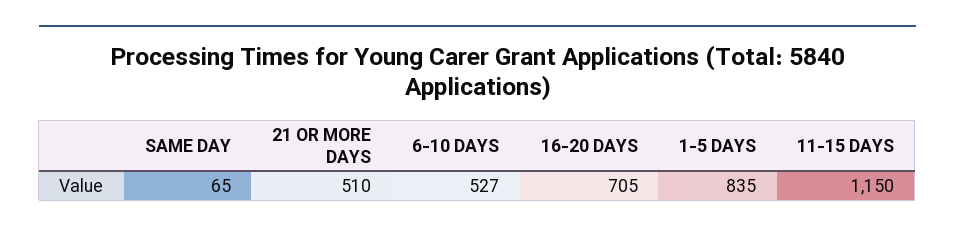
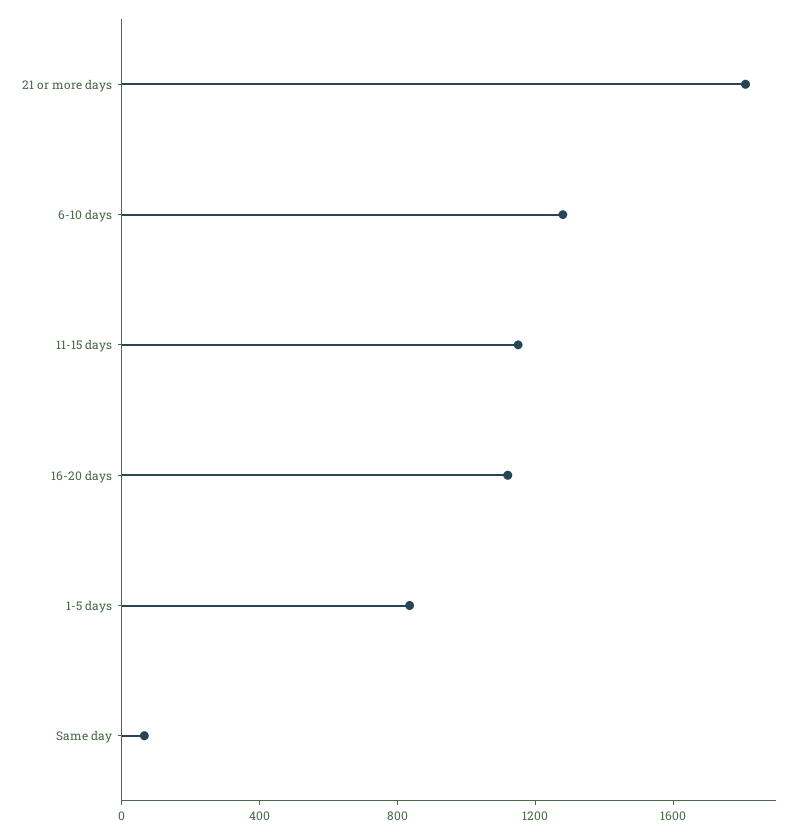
21 OR MORE DAYS: 510 -> 1800
6-10 DAYS: 527 -> 1300
16-20 DAYS: 705 -> 1100

